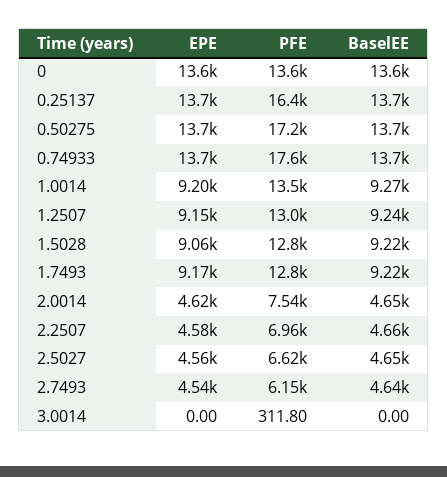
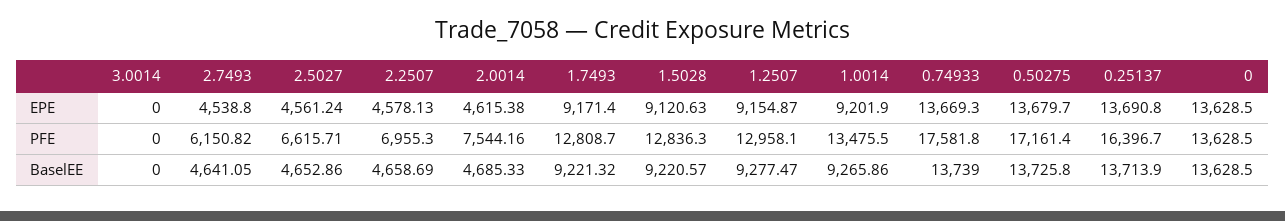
BaselEE, 1.2507: 9240 -> 9277.47
EPE, 1.5028: 9060 -> 9120.63
BaselEE, 2.0014: 4650 -> 4685.33
PFE, 3.0014: 311.8 -> 0

